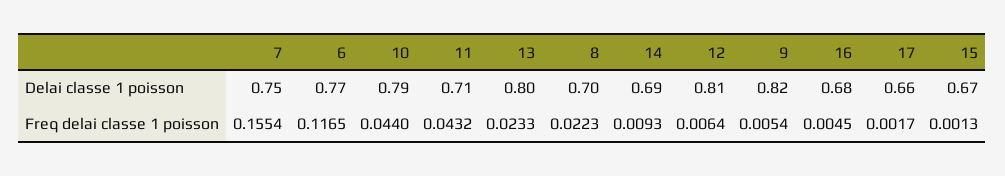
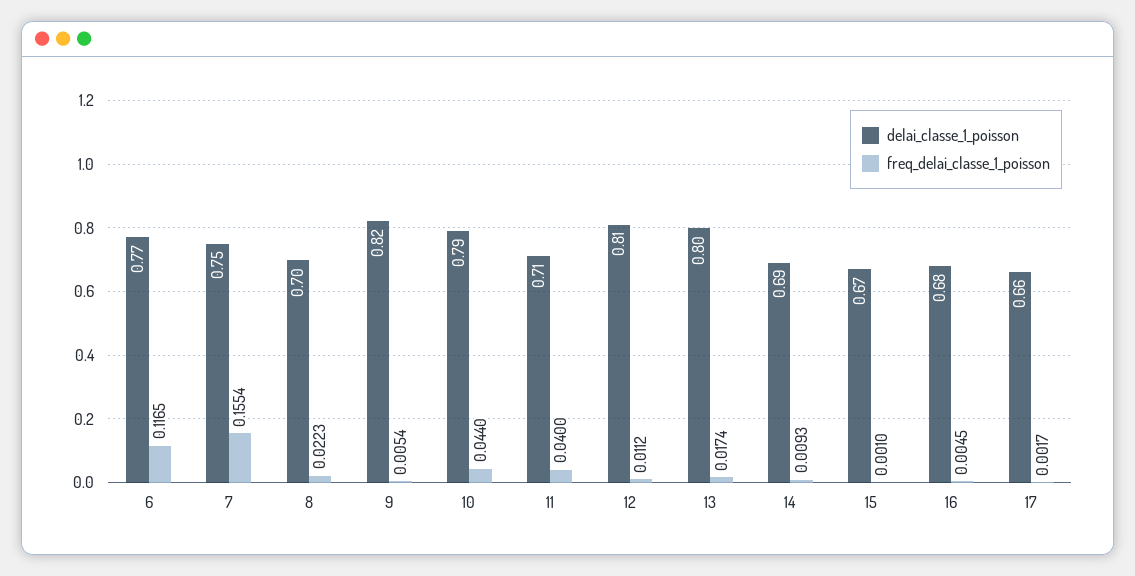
Freq delai classe 1 poisson, 11: 0.0432 -> 0.04
Freq delai classe 1 poisson, 13: 0.0233 -> 0.0174
Freq delai classe 1 poisson, 12: 0.0064 -> 0.0112
Freq delai classe 1 poisson, 15: 0.0013 -> 0.001

